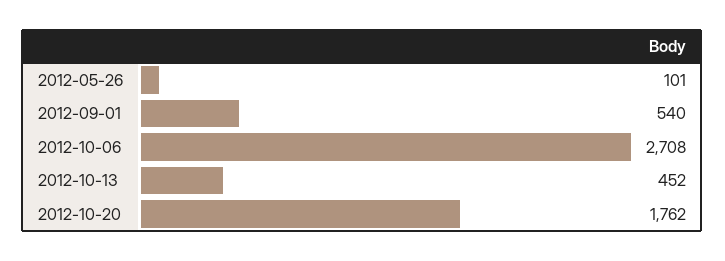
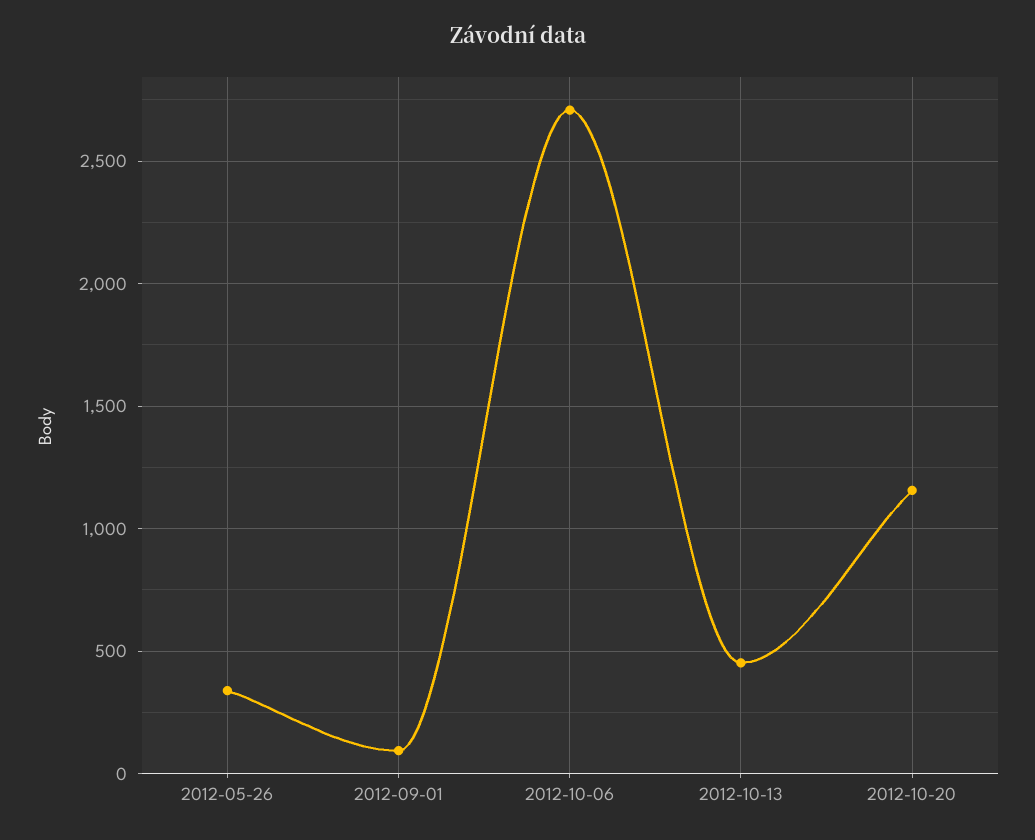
2012-05-26: 101 -> 350
2012-09-01: 540 -> 100
2012-10-20: 1762 -> 1150

